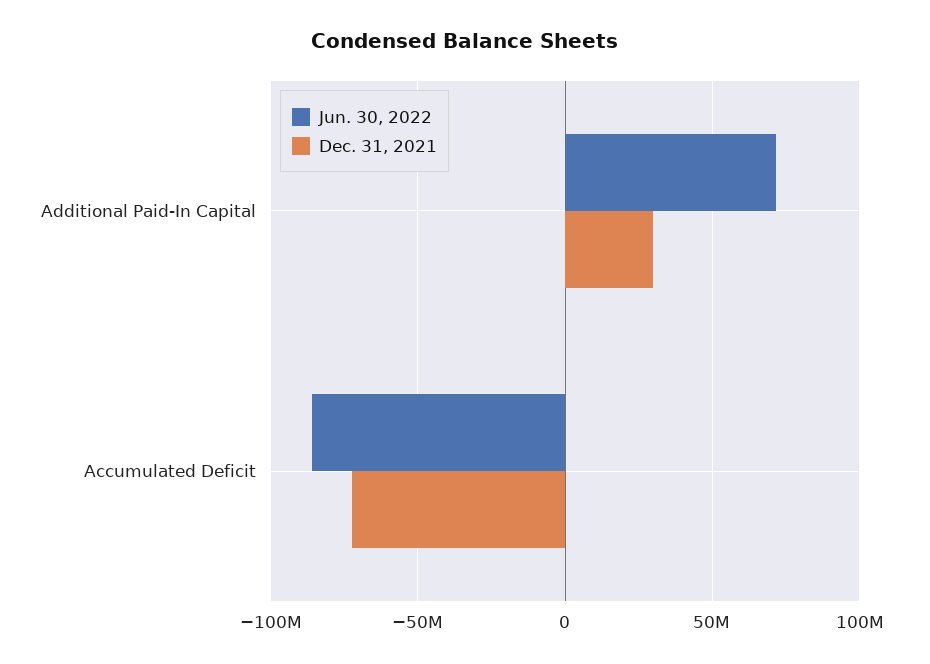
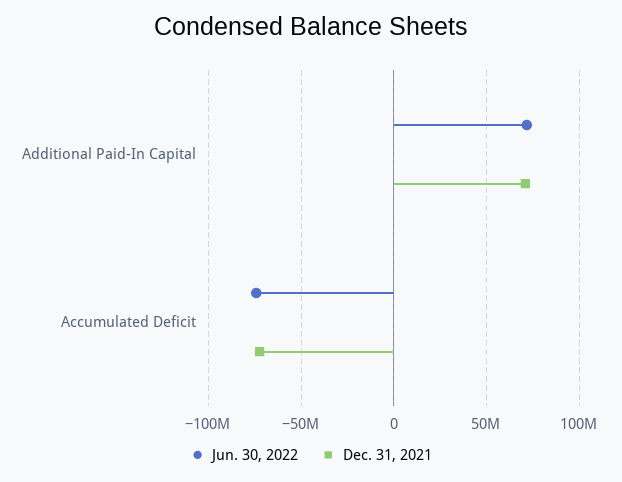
Dec. 31, 2021, Additional Paid-In Capital: 30000000 -> 70000000
Jun. 30, 2022, Accumulated Deficit: -85000000 -> -75000000

